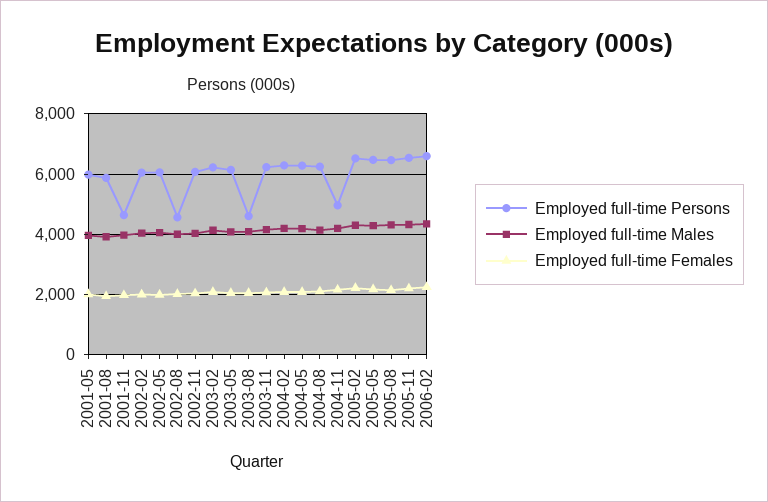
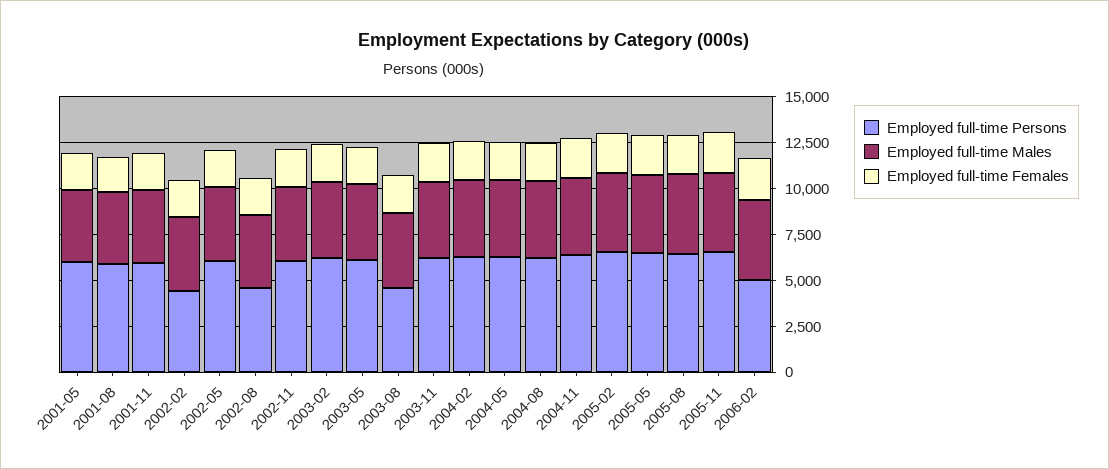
Employed full-time Persons, 2001-11: 4600 -> 6000
Employed full-time Persons, 2002-02: 6000 -> 4500
Employed full-time Persons, 2004-11: 5000 -> 6500
Employed full-time Persons, 2006-02: 6600 -> 5000

